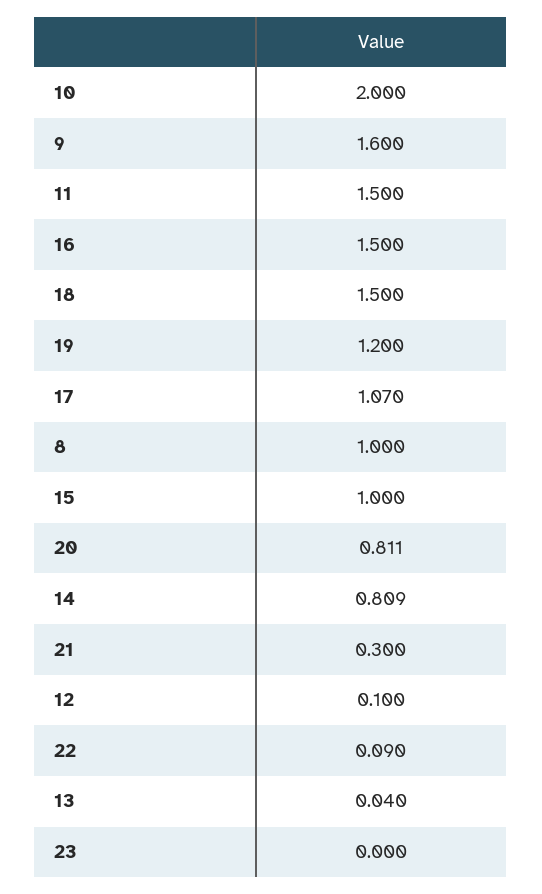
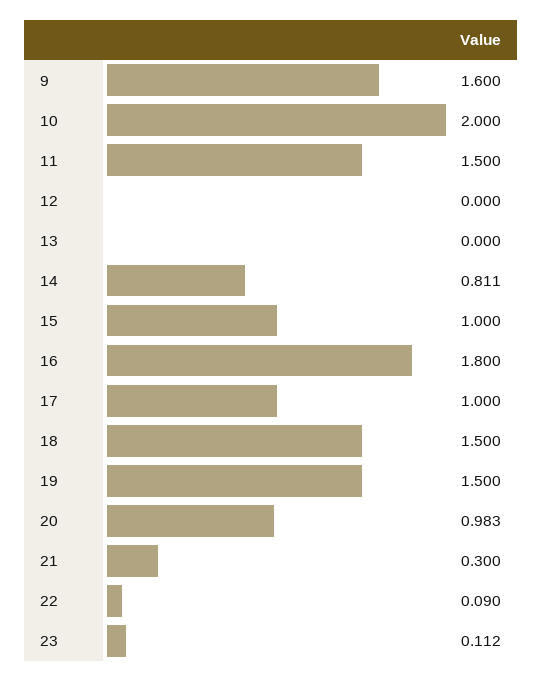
16: 1.5 -> 1.8
19: 1.2 -> 1.5
17: 1.07 -> 1
8: 1 -> none
20: 0.811 -> 0.983
14: 0.809 -> 0.811
12: 0.1 -> 0
13: 0.04 -> 0
23: 0 -> 0.112

